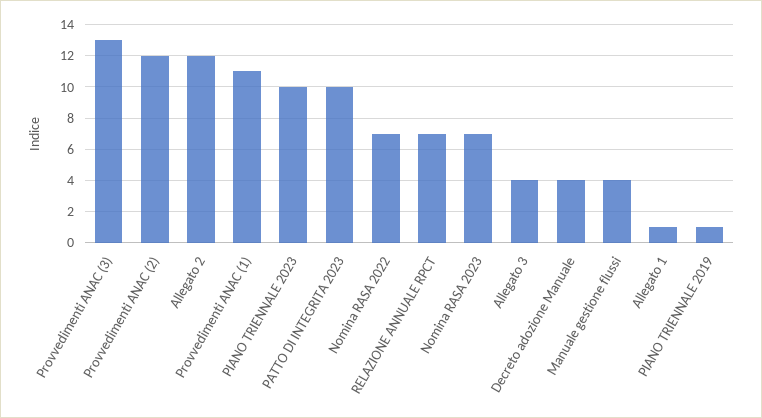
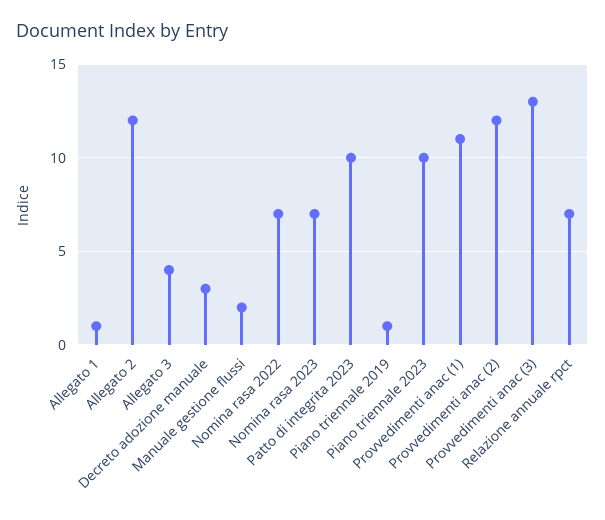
Decreto adozione Manuale: 4 -> 3
Manuale gestione flussi: 4 -> 2

